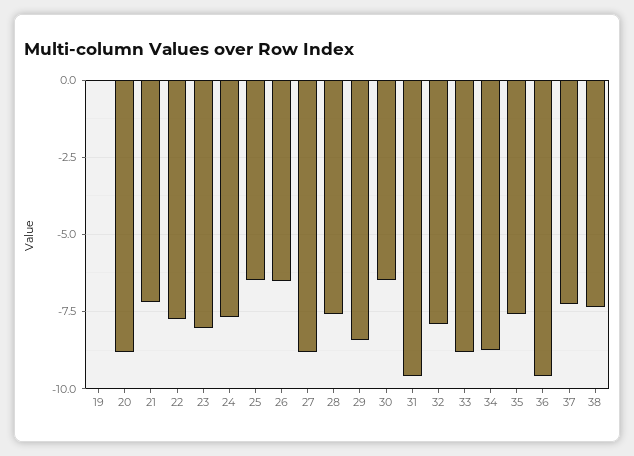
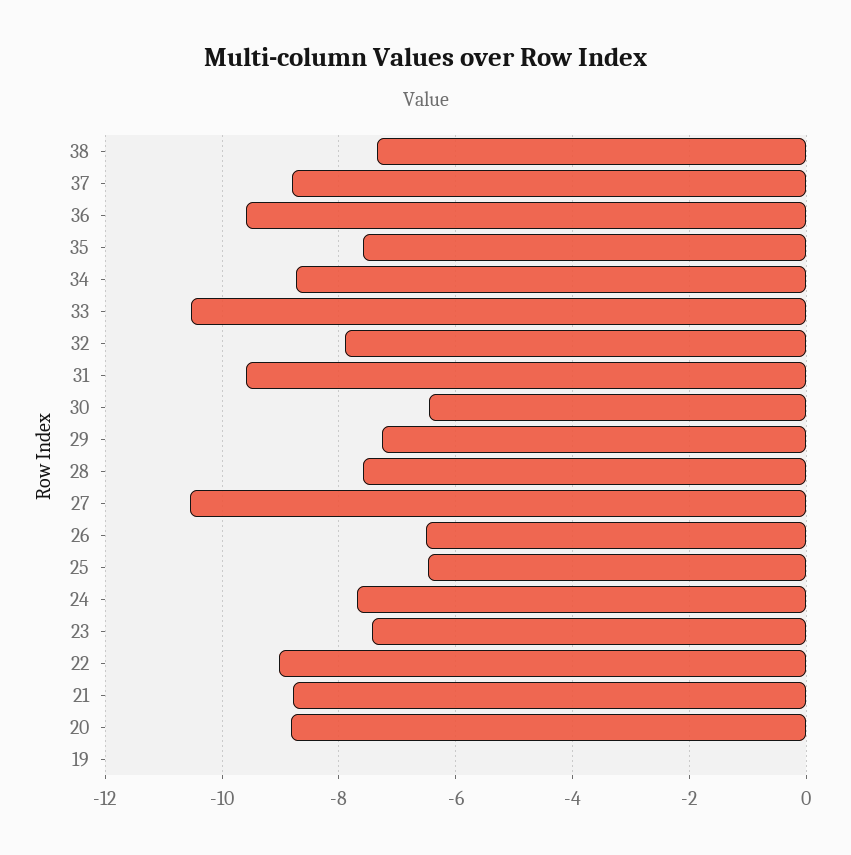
21: -7.25 -> -8.8
22: -7.75 -> -9
23: -8 -> -7.4
27: -8.75 -> -10.6
29: -8.5 -> -7.2
33: -8.75 -> -10.6
37: -7.25 -> -8.8

